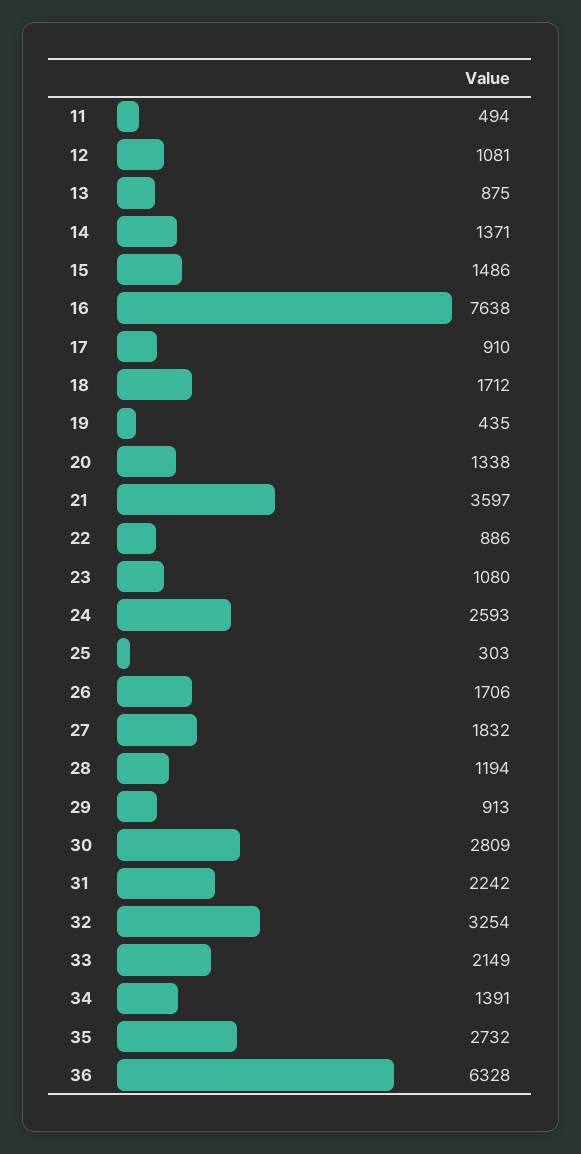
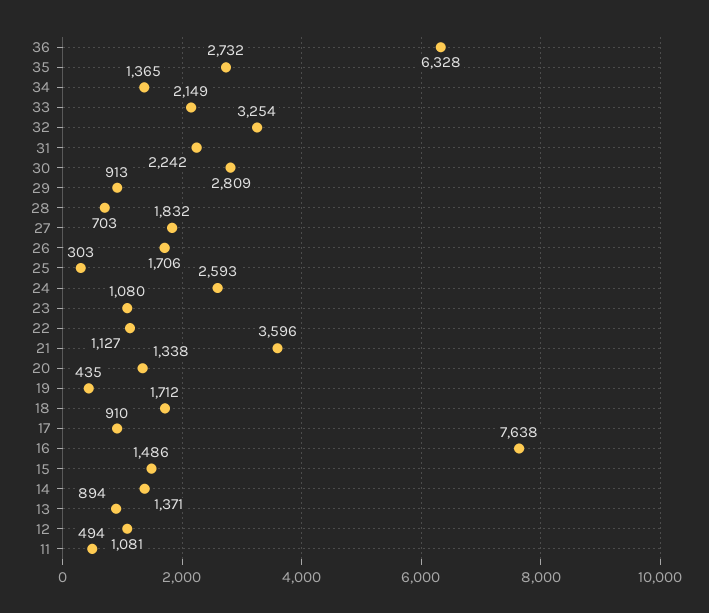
13: 875 -> 894
21: 3597 -> 3596
22: 886 -> 1127
28: 1194 -> 703
34: 1391 -> 1365

